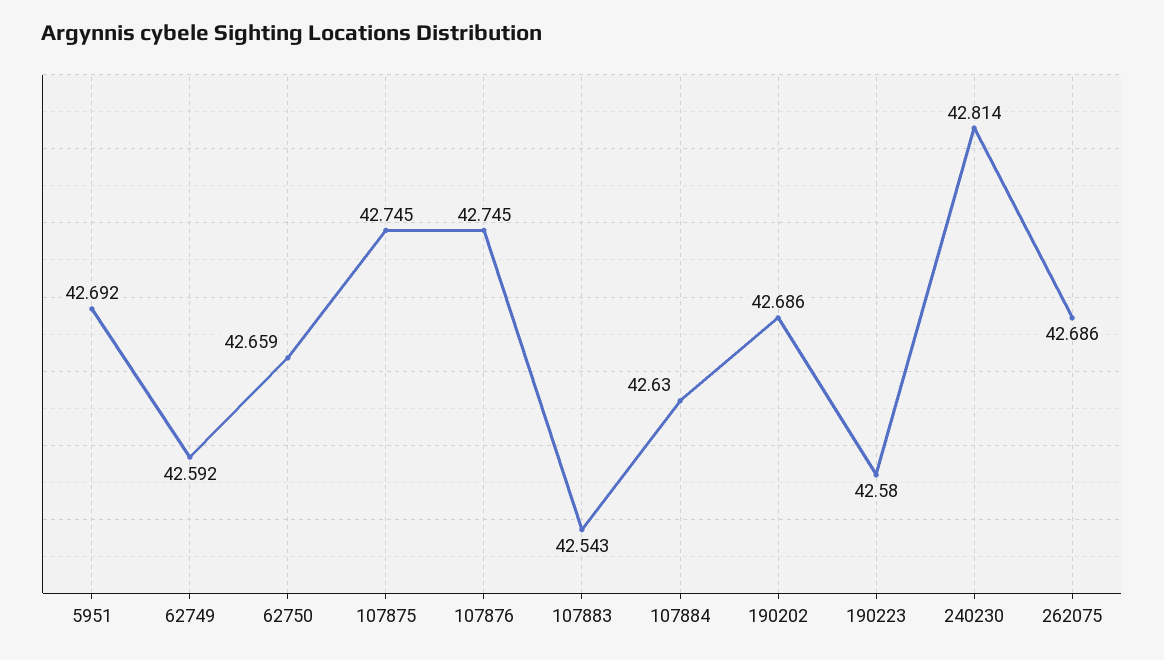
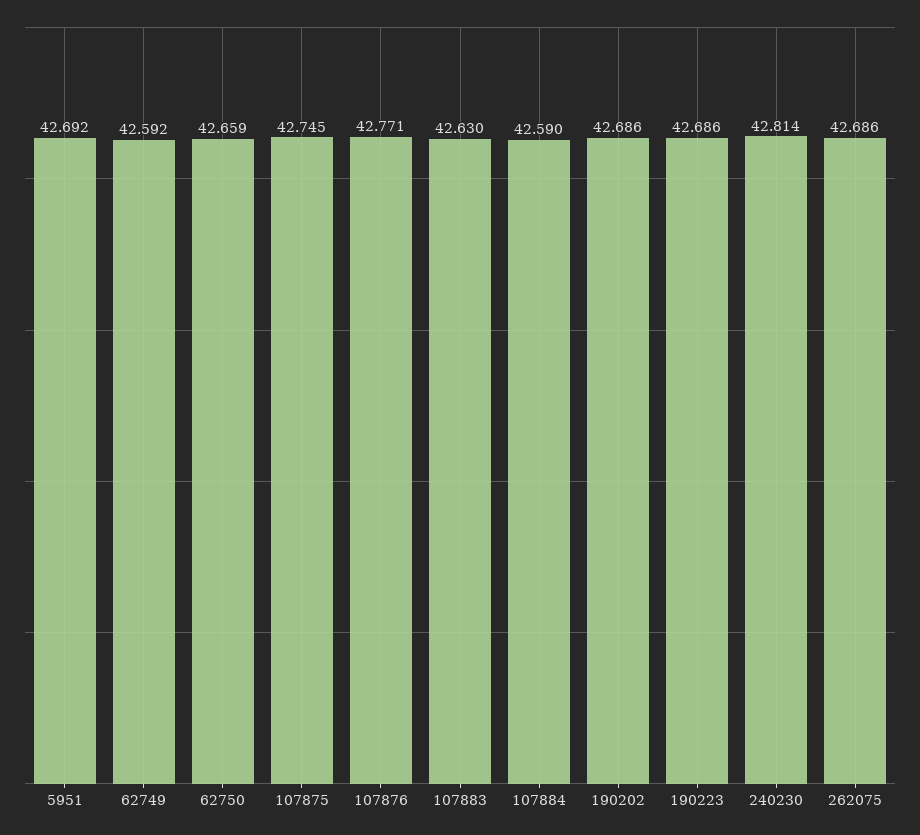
107876: 42.745 -> 42.771
107883: 42.543 -> 42.63
107884: 42.63 -> 42.59
190223: 42.58 -> 42.686

